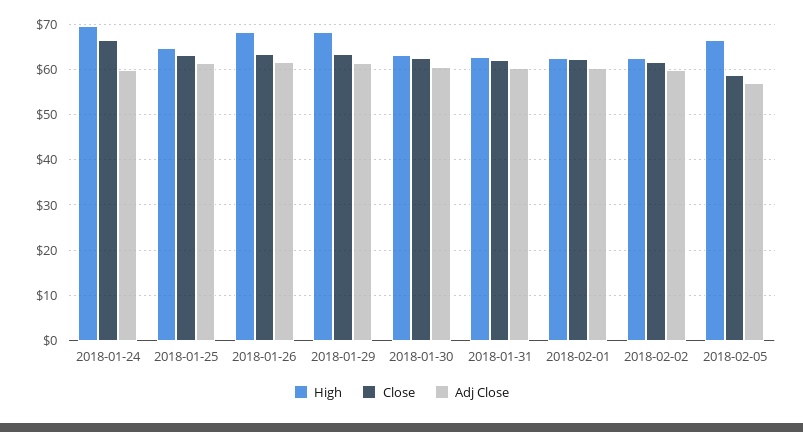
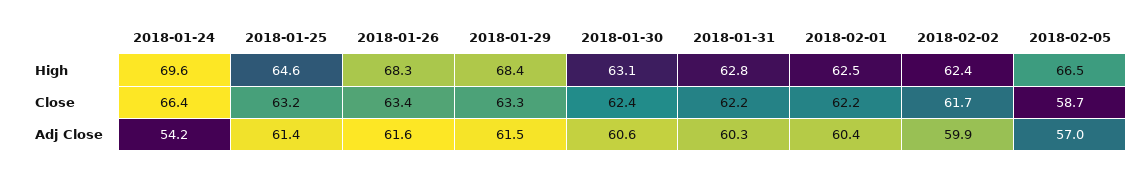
Adj Close, 2018-01-24: 60 -> 54.2

